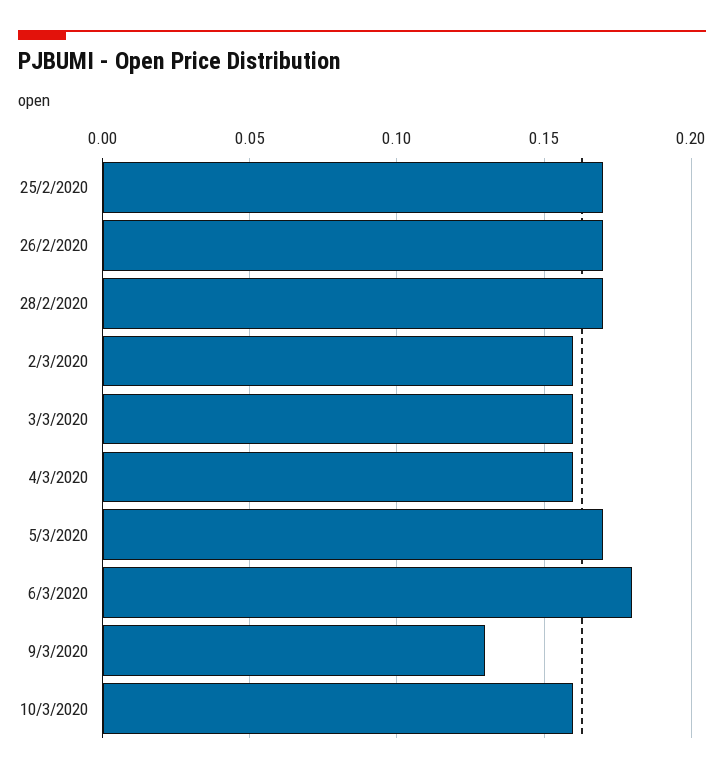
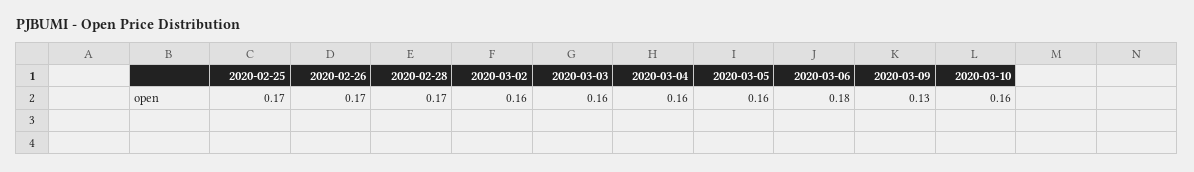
5/3/2020: 0.17 -> 0.16

